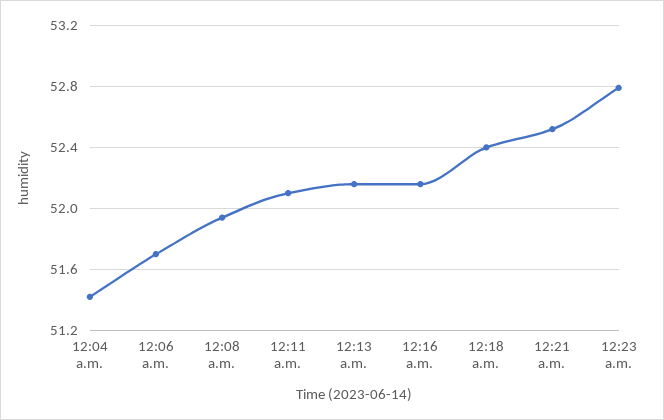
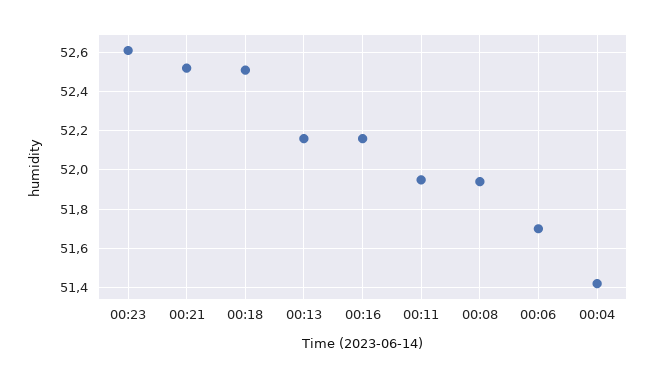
12:11 a.m.: 52.1 -> 51.95
12:18 a.m.: 52.4 -> 52.5
12:23 a.m.: 52.8 -> 52.6

